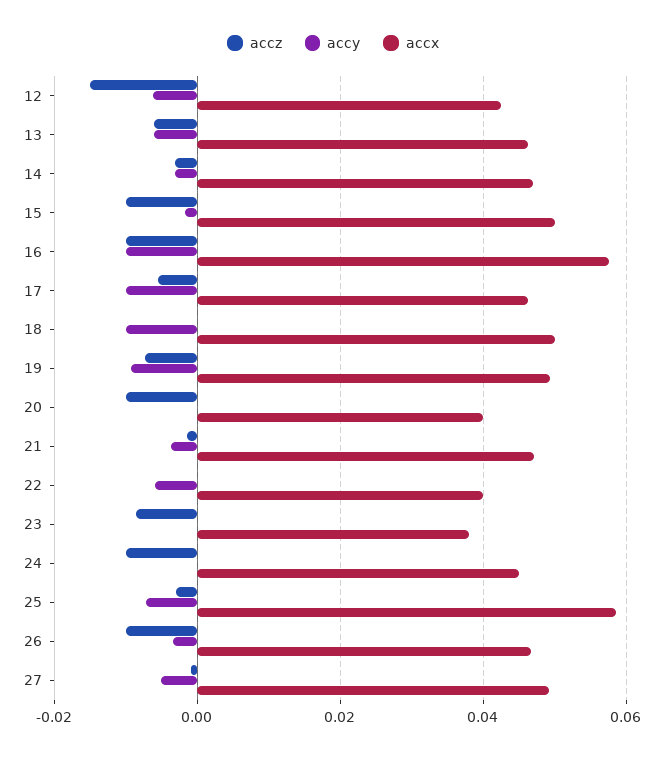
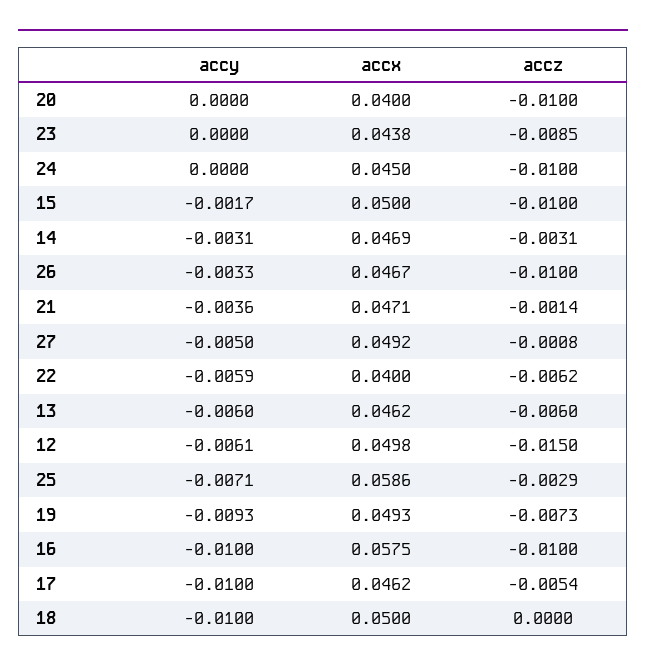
accx, 12: 0.042 -> 0.0498
accz, 22: 0 -> -0.0062
accx, 23: 0.038 -> 0.0438

